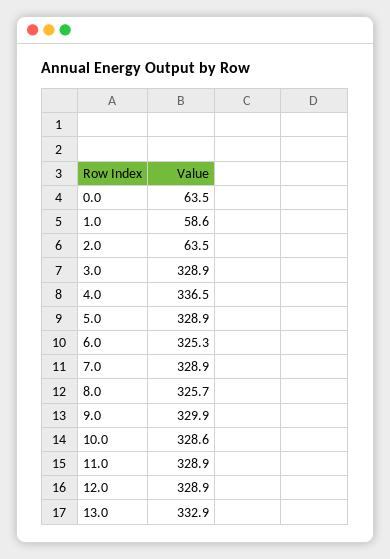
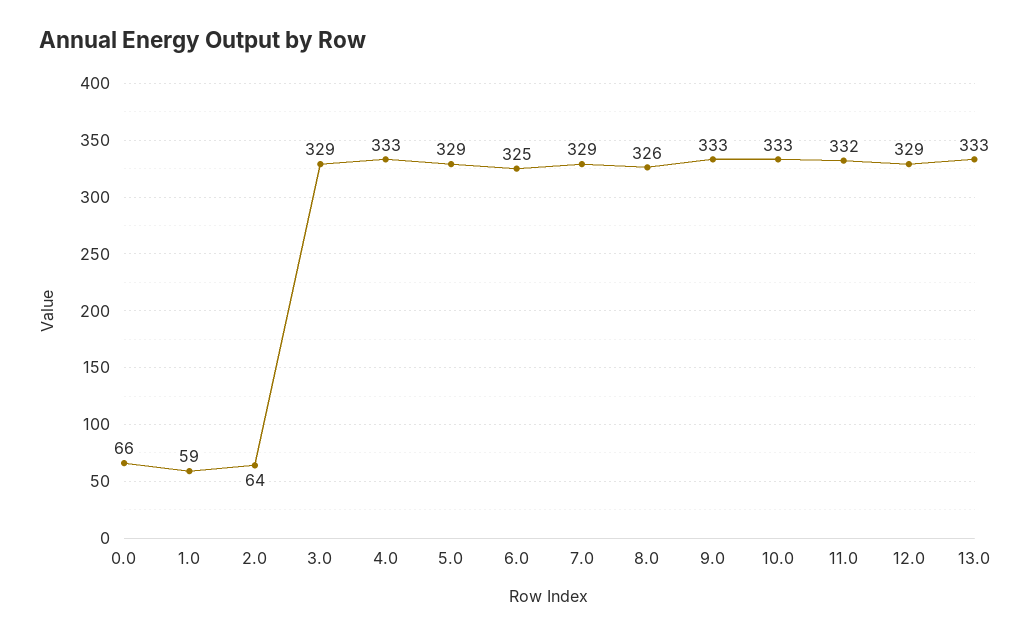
0.0: 63.5 -> 66
4.0: 336.5 -> 333
9.0: 329.9 -> 333
10.0: 328.6 -> 333
11.0: 328.9 -> 332

